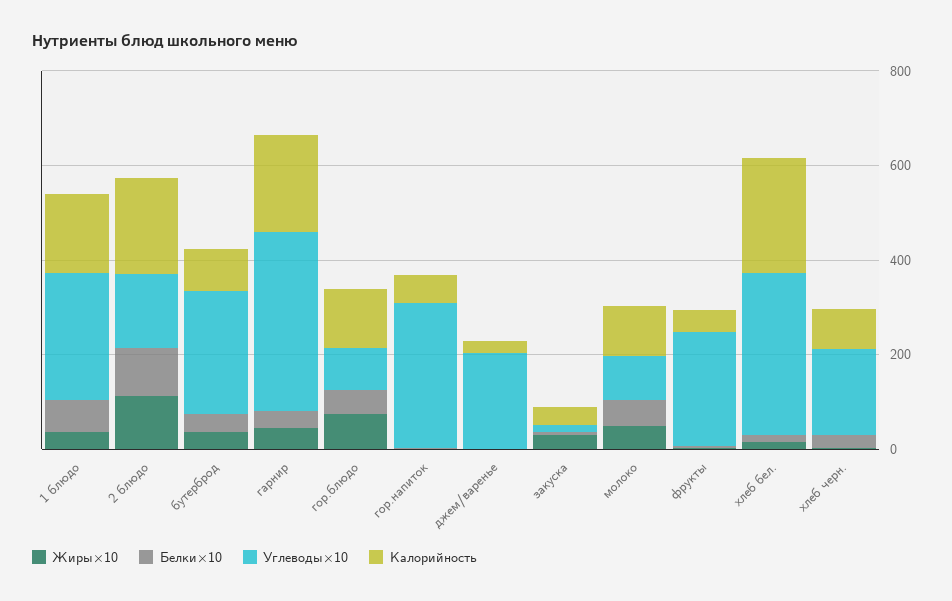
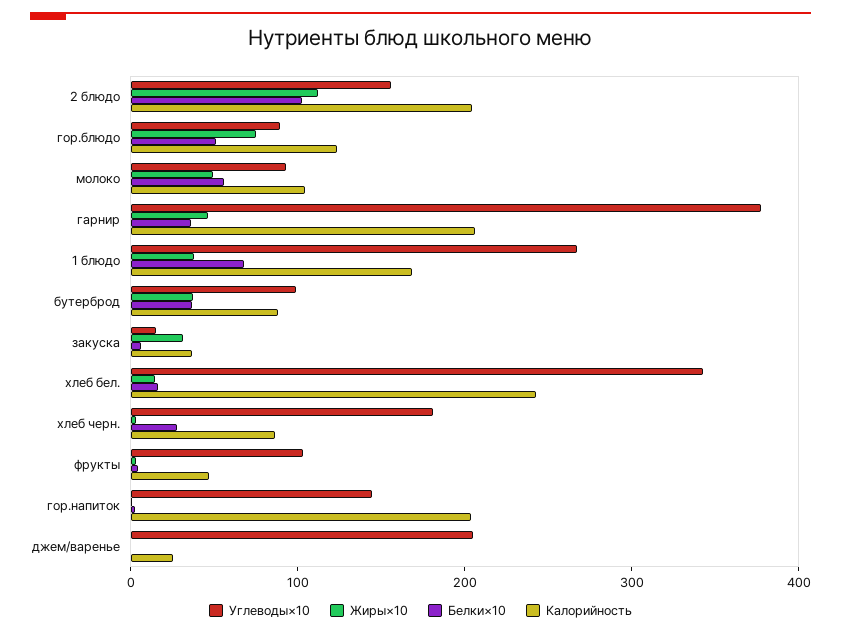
Углеводы×10, бутерброд: 250 -> 100
Углеводы×10, гор.напиток: 300 -> 140
Калорийность, гор.напиток: 50 -> 200
Углеводы×10, фрукты: 250 -> 100

